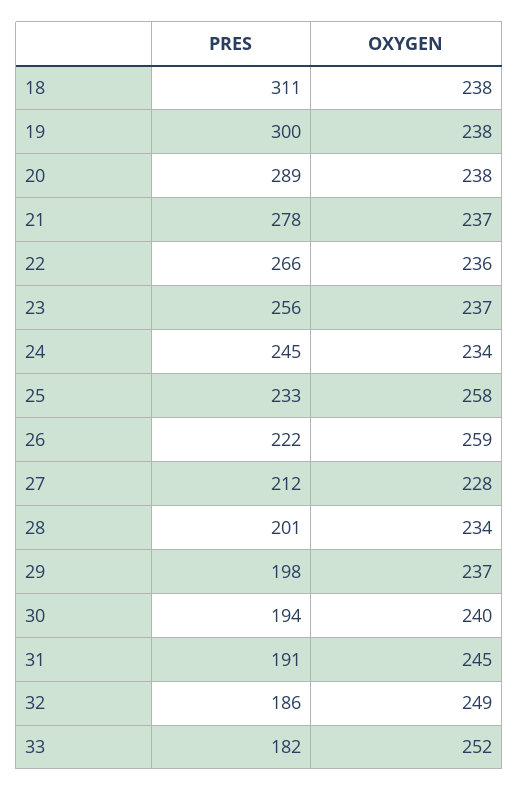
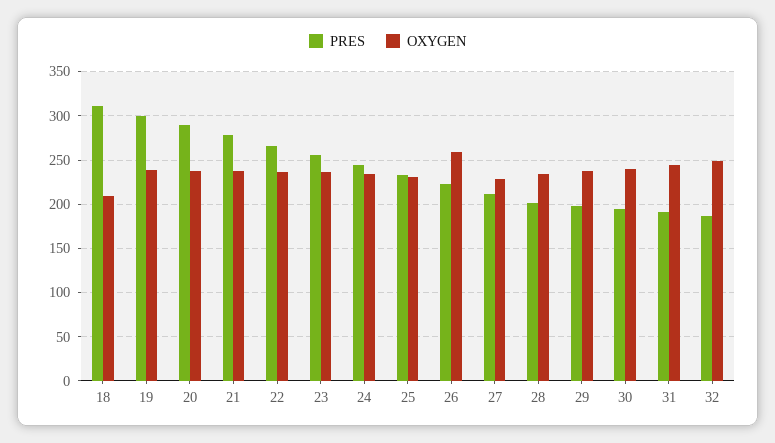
OXYGEN, 18: 238 -> 210
OXYGEN, 25: 258 -> 230
PRES, 33: 182 -> none
OXYGEN, 33: 252 -> none

